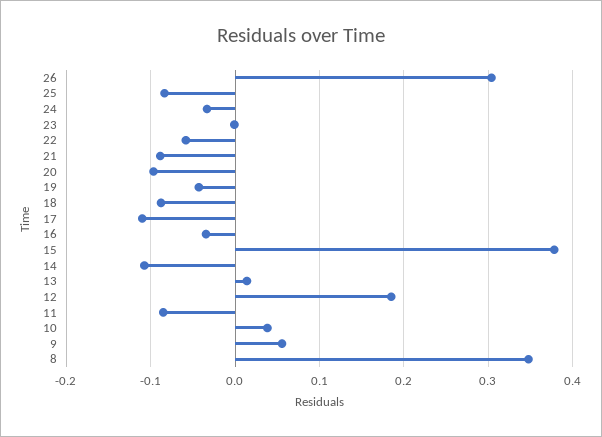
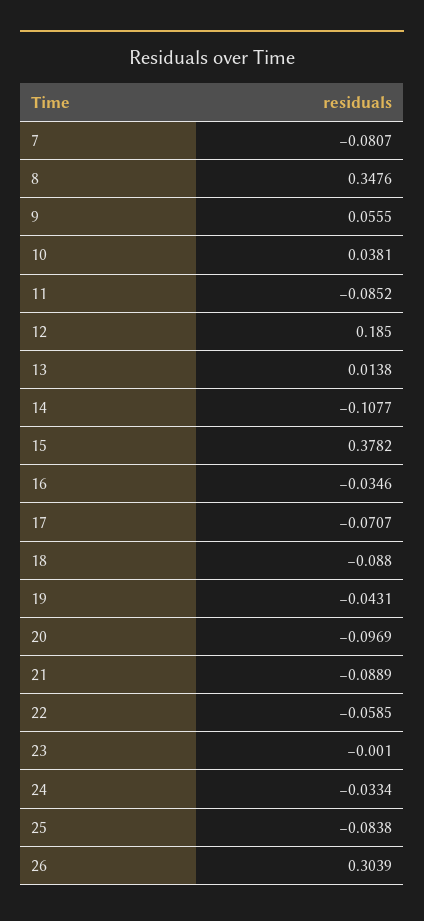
17: -0.11 -> -0.0707
7: none -> -0.0807

